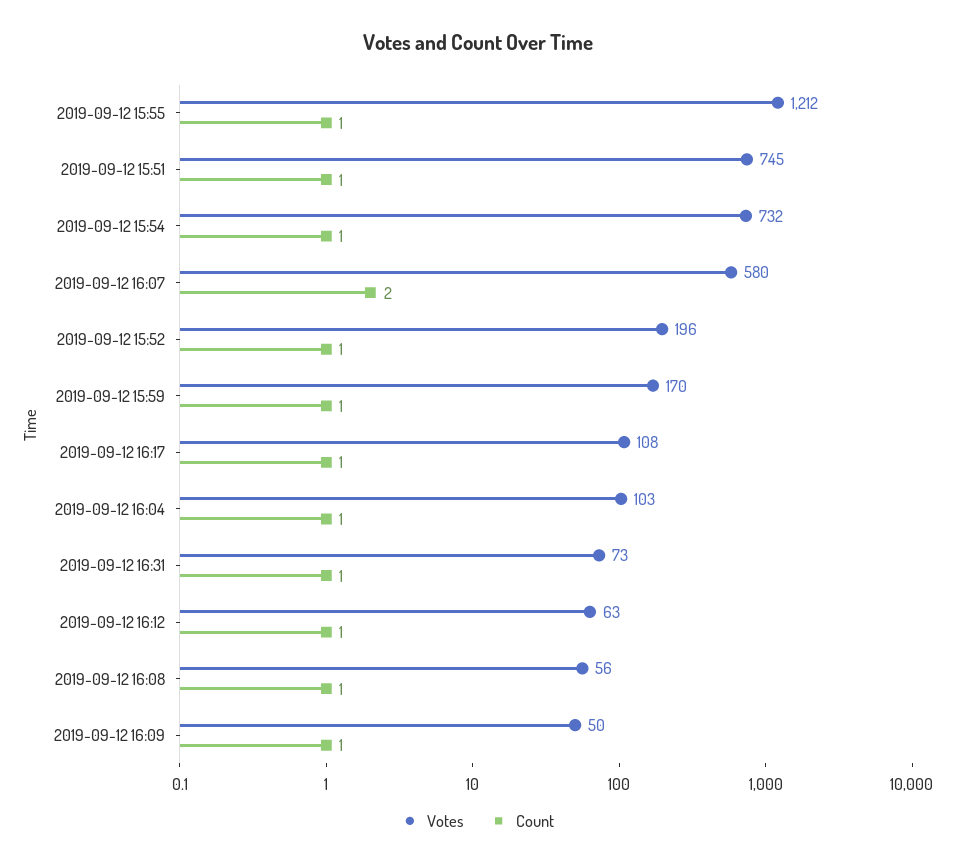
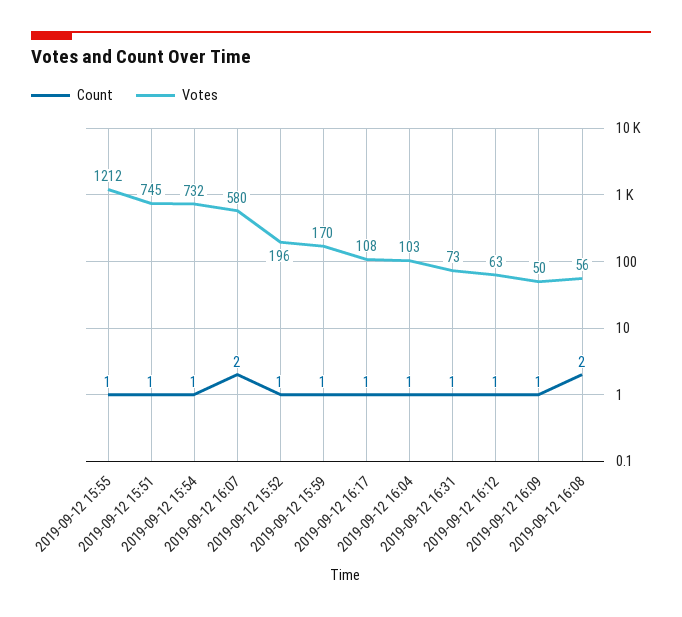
Count, 2019-09-12 16:08: 1 -> 2

